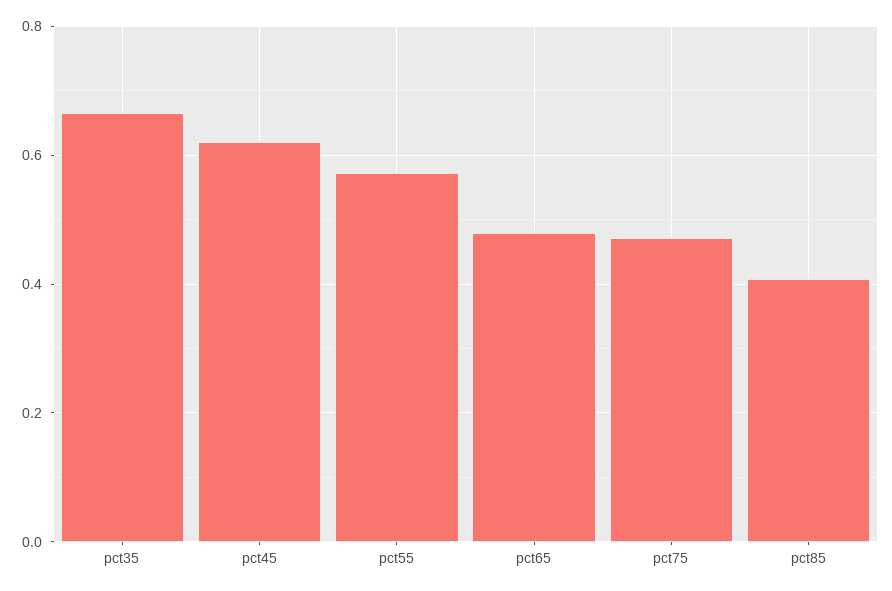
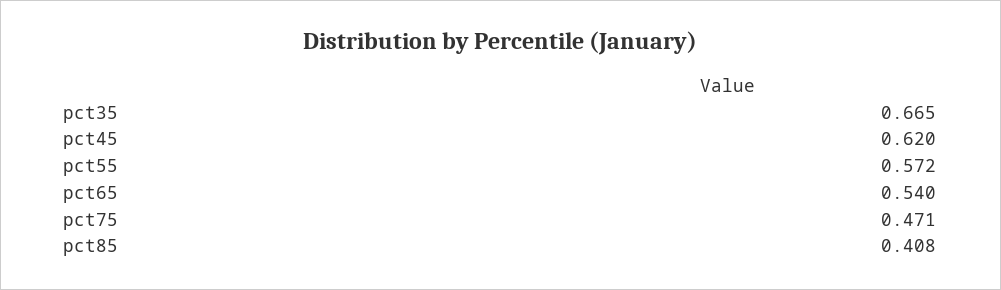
pct65: 0.48 -> 0.54

